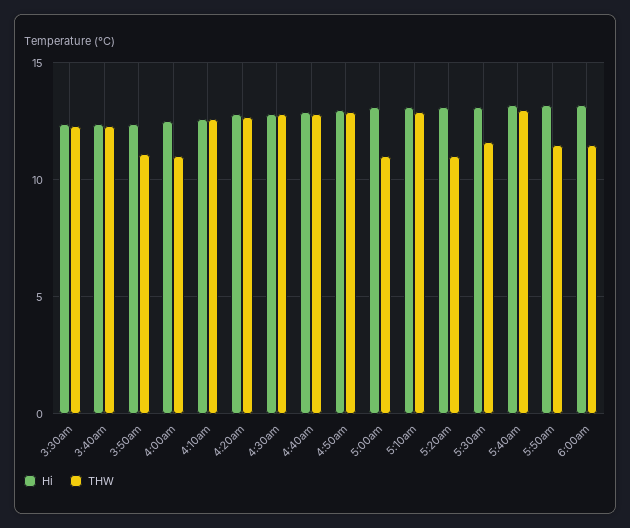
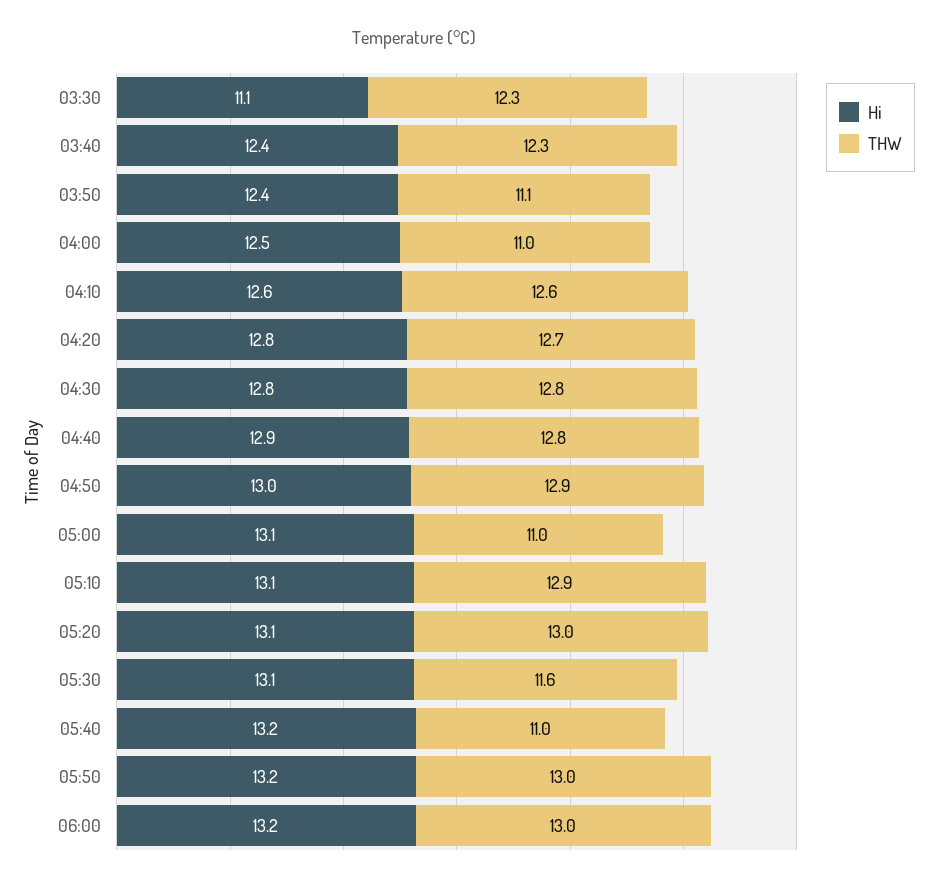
Hi, 3:30am: 12.5 -> 11.1
THW, 5:20am: 11 -> 13
THW, 5:40am: 13 -> 11
THW, 5:50am: 11.5 -> 13
THW, 6:00am: 11.5 -> 13

